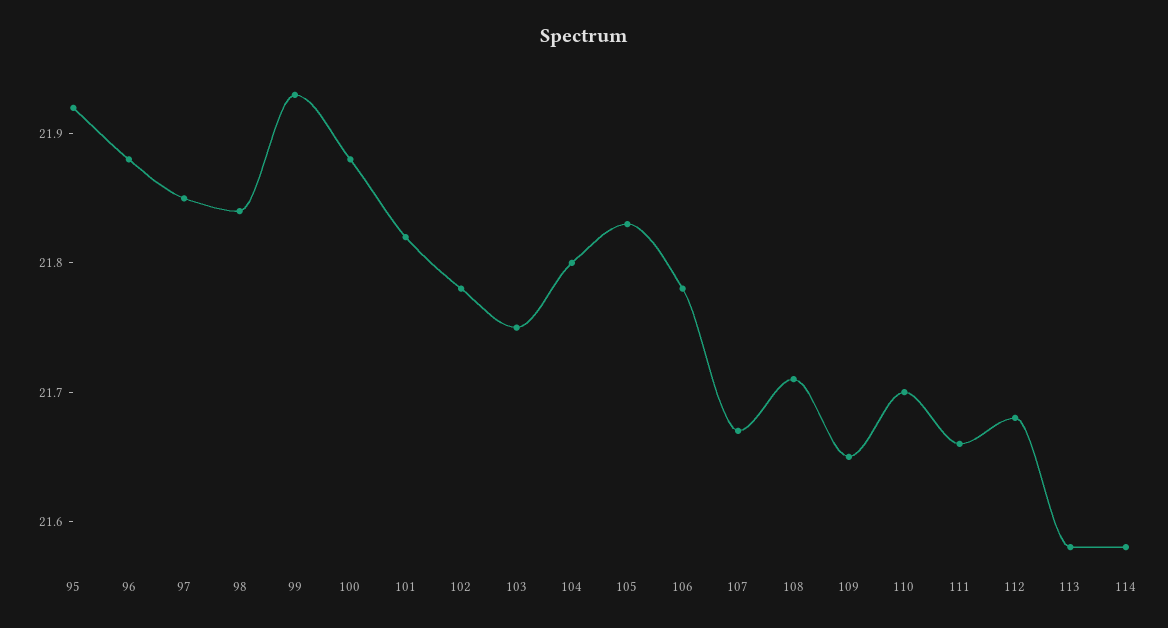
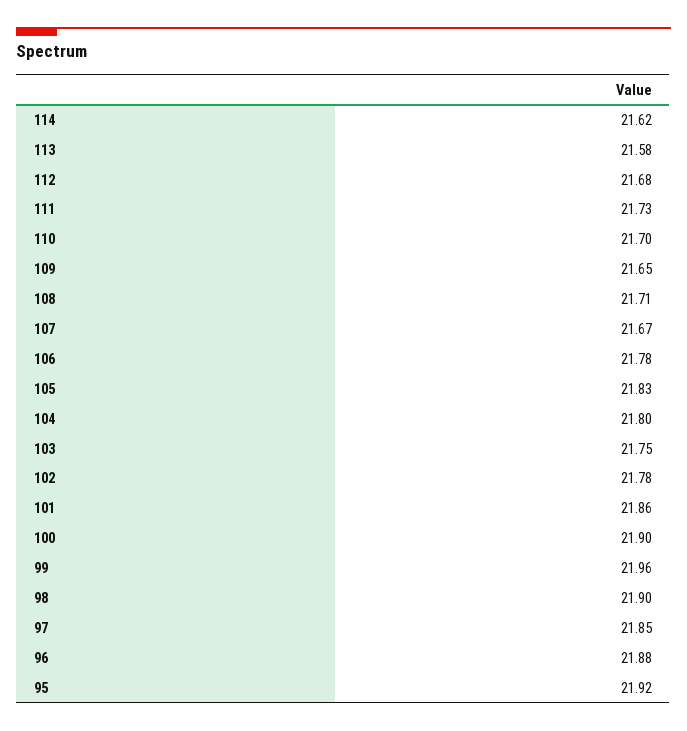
98: 21.84 -> 21.9
99: 21.93 -> 21.96
100: 21.88 -> 21.9
101: 21.82 -> 21.86
111: 21.66 -> 21.73
114: 21.58 -> 21.62

